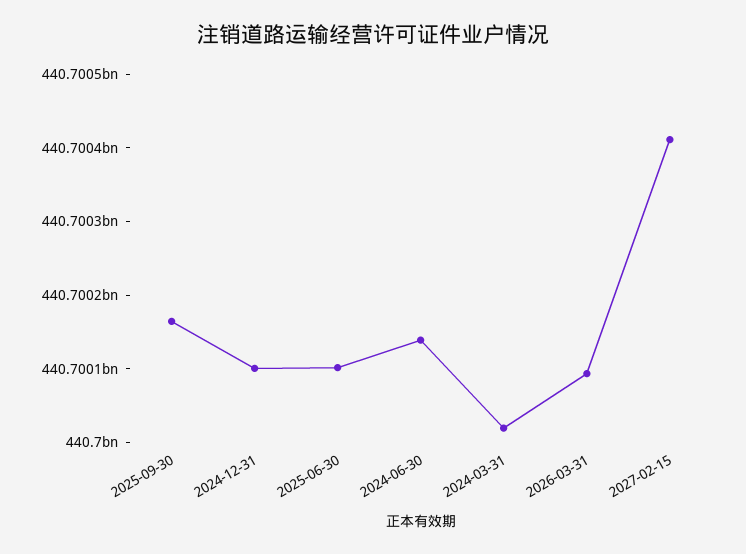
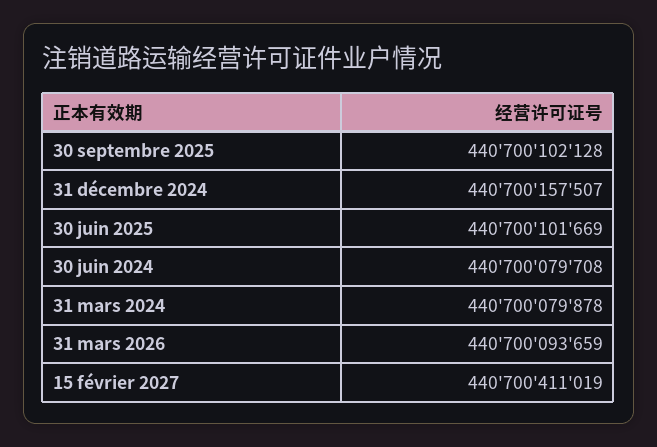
2025-09-30: 440700160000 -> 440700102128
2024-12-31: 440700100000 -> 440700157507
2024-06-30: 440700140000 -> 440700079708
2024-03-31: 440700020000 -> 440700079878

